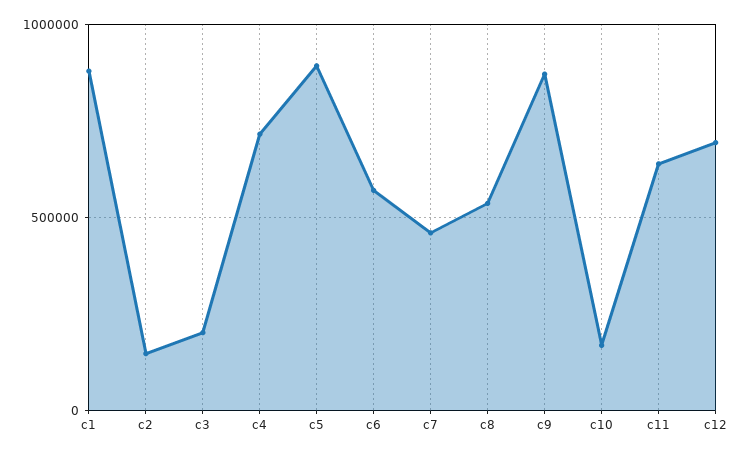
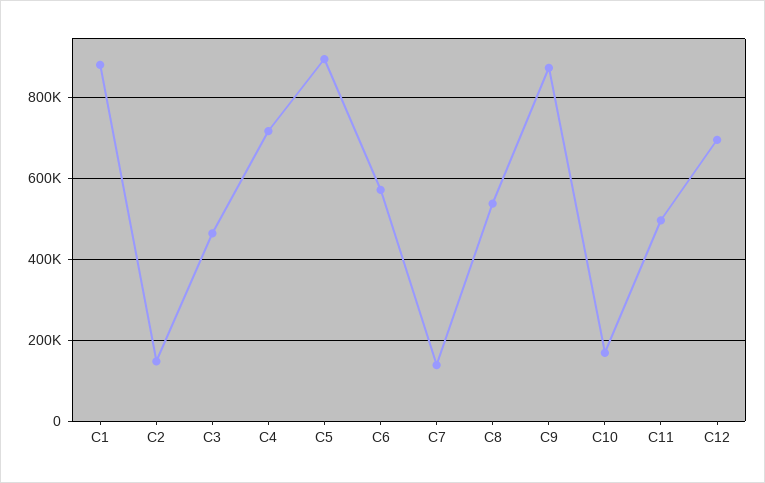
c3: 200000 -> 460000
c7: 450000 -> 140000
c11: 650000 -> 500000

